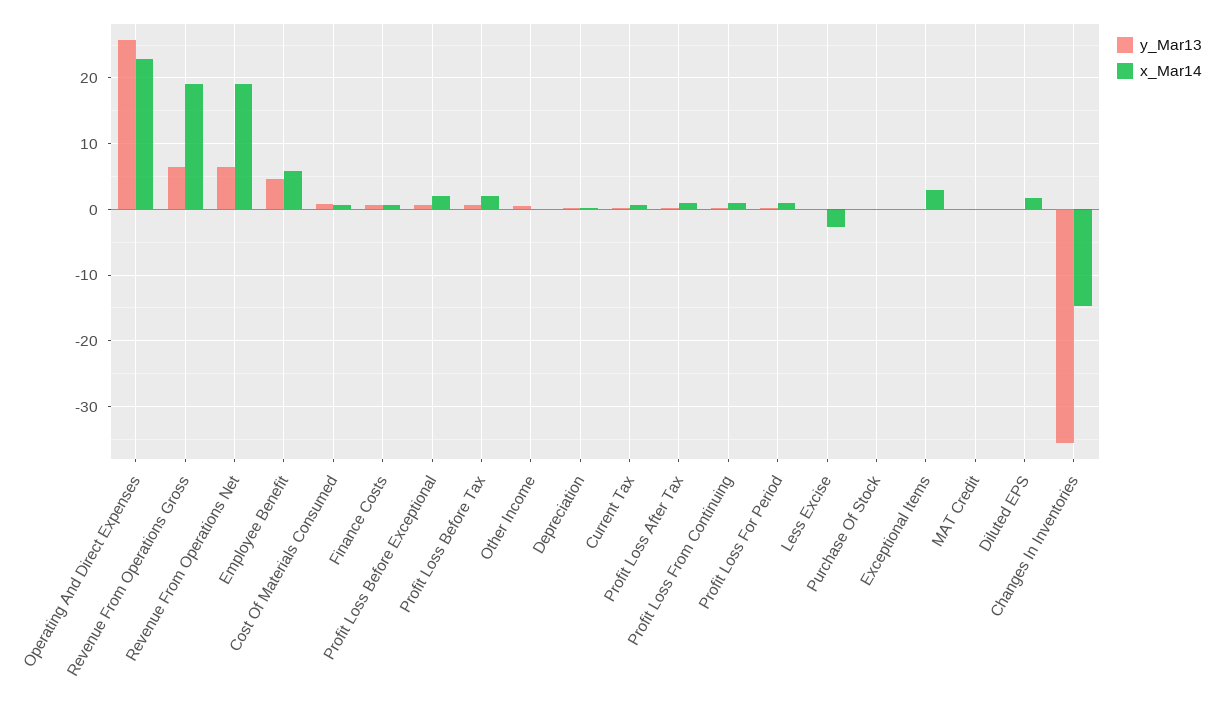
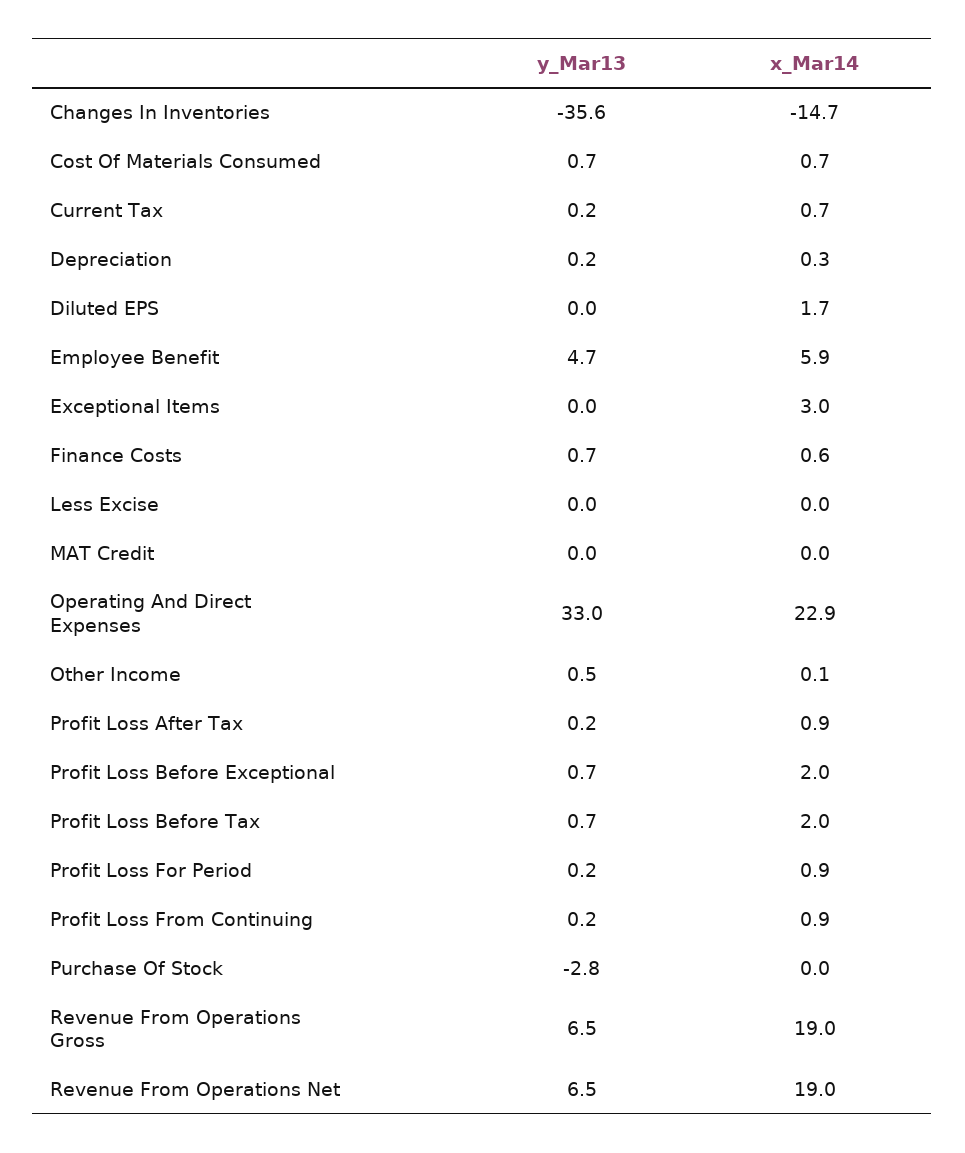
y_Mar13, Operating And Direct Expenses: 26 -> 33
x_Mar14, Less Excise: -3 -> 0
y_Mar13, Purchase Of Stock: 0 -> -2.8

